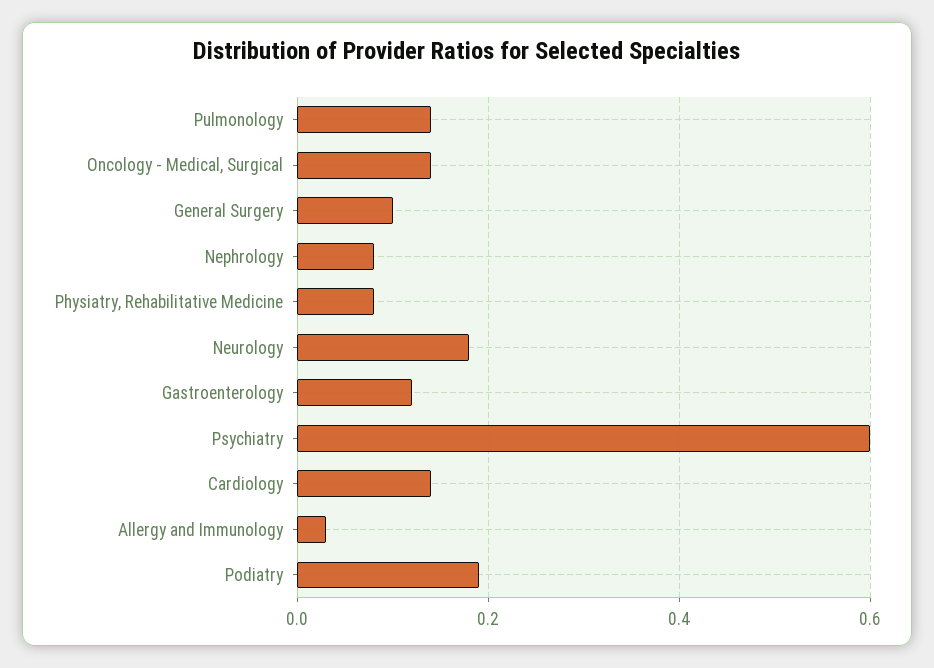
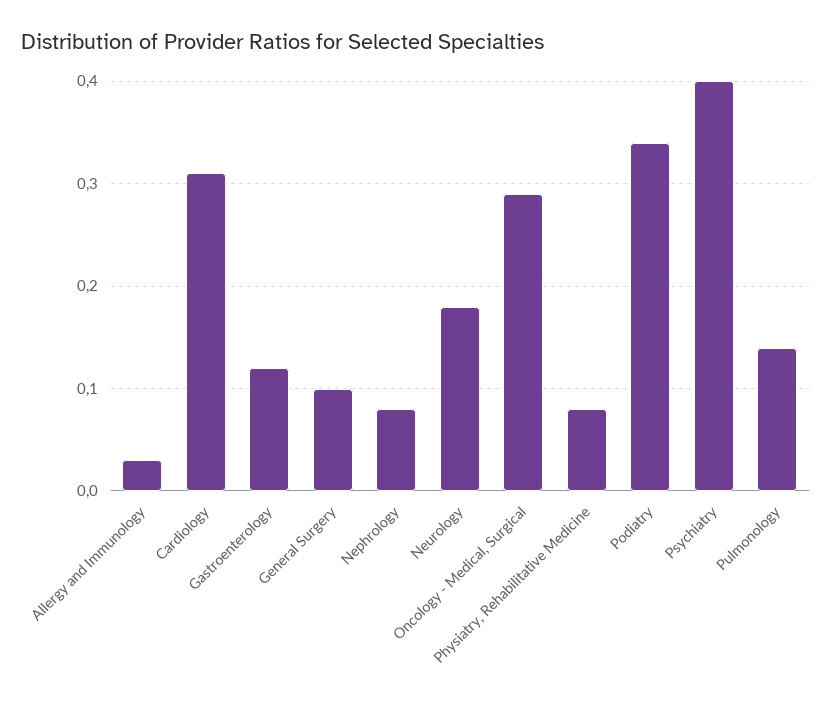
Oncology - Medical, Surgical: 0.15 -> 0.29
Psychiatry: 0.6 -> 0.4
Cardiology: 0.15 -> 0.31
Podiatry: 0.2 -> 0.34

